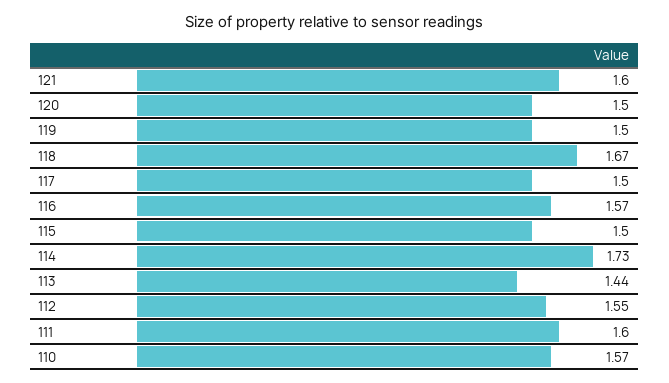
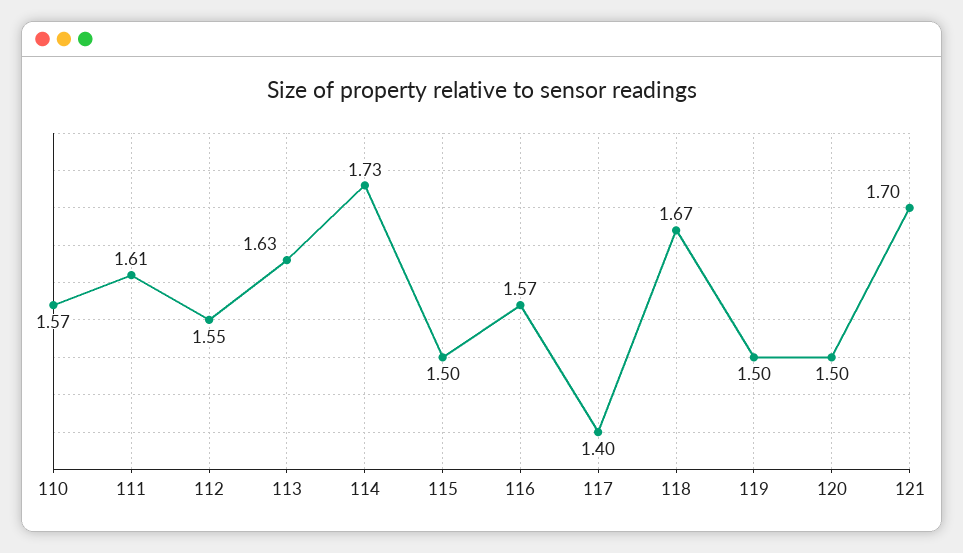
121: 1.6 -> 1.7
117: 1.5 -> 1.4
113: 1.44 -> 1.63
111: 1.6 -> 1.61

